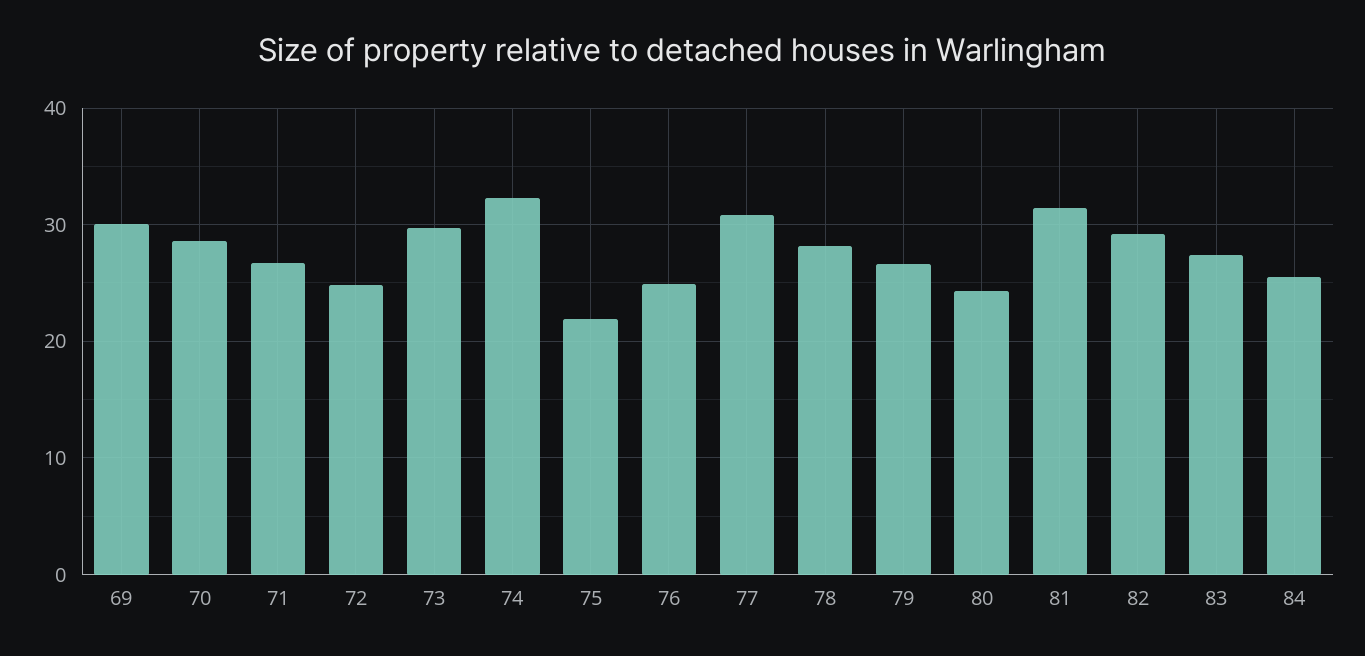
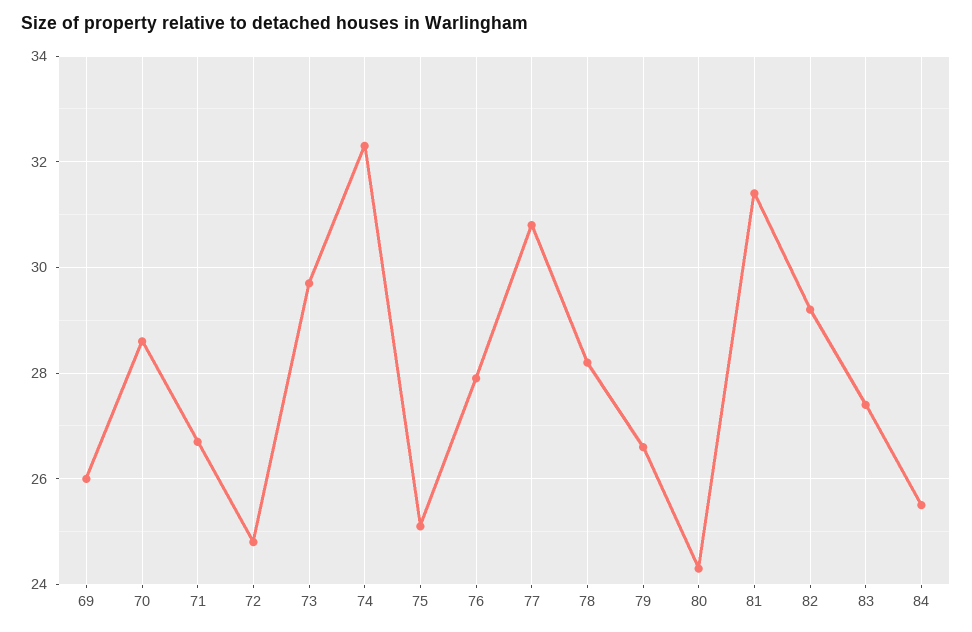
69: 30 -> 26
75: 22 -> 25
76: 25 -> 28

